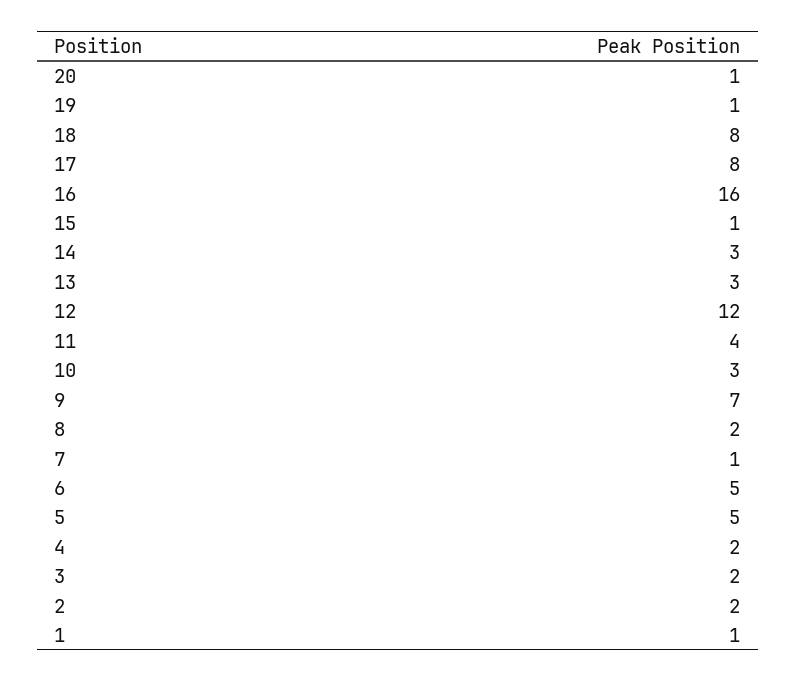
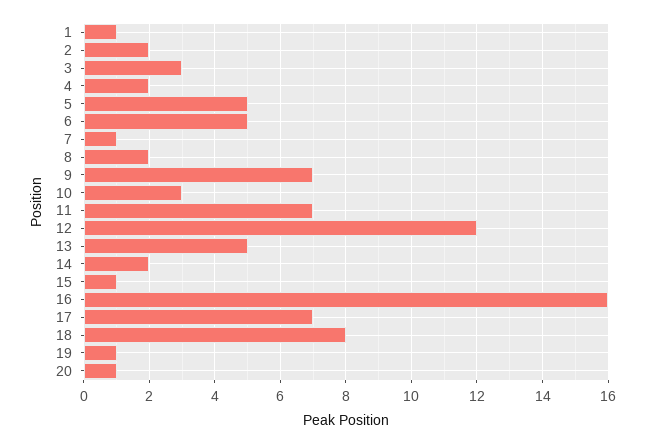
17: 8 -> 7
14: 3 -> 2
13: 3 -> 5
11: 4 -> 7
3: 2 -> 3

